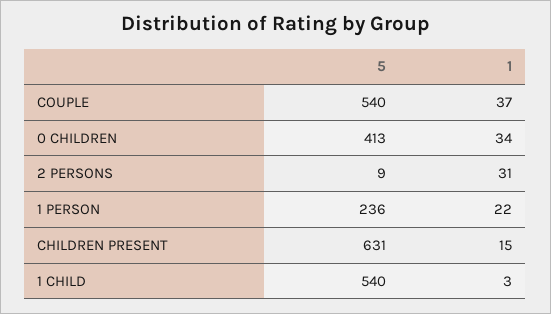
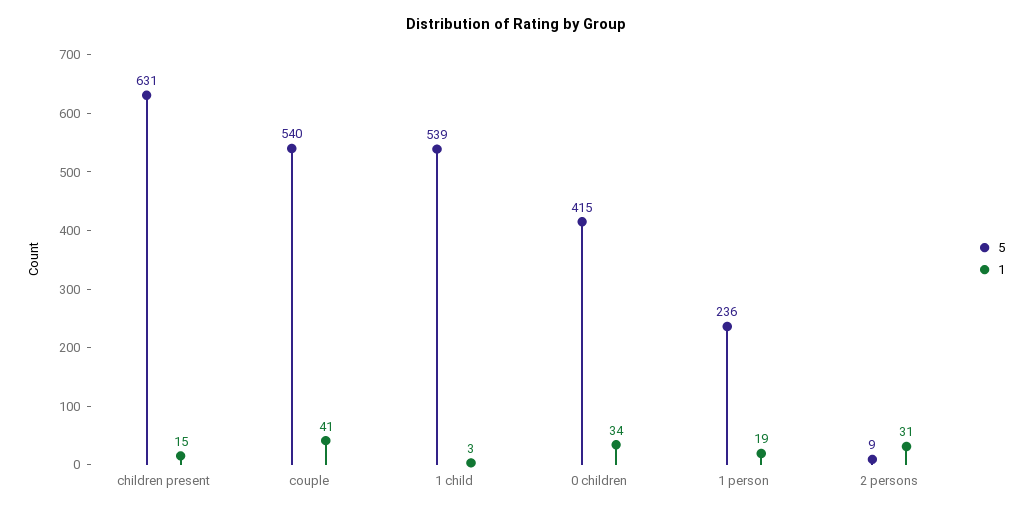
1, COUPLE: 37 -> 41
5, 0 CHILDREN: 413 -> 415
1, 1 PERSON: 22 -> 19
5, 1 CHILD: 540 -> 539

